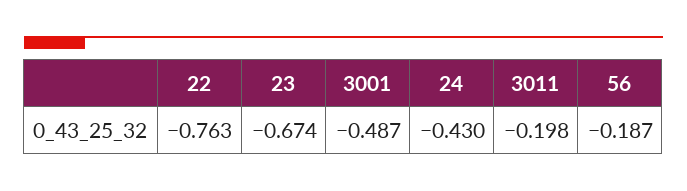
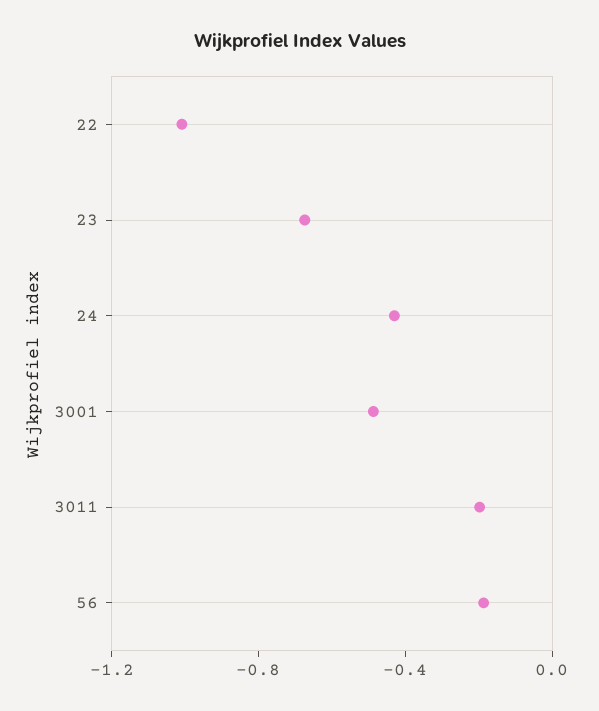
22: -0.763 -> -1

